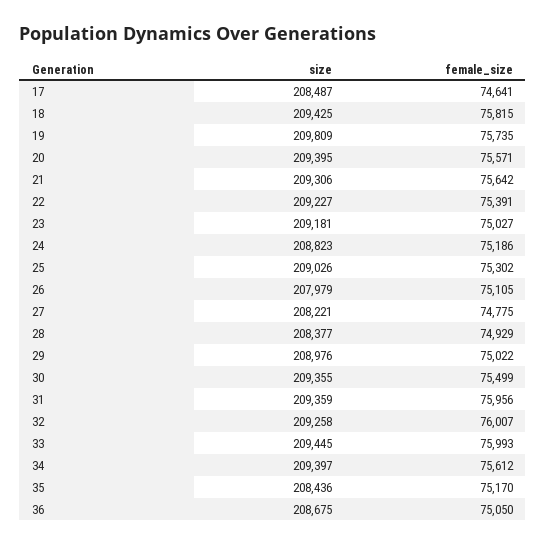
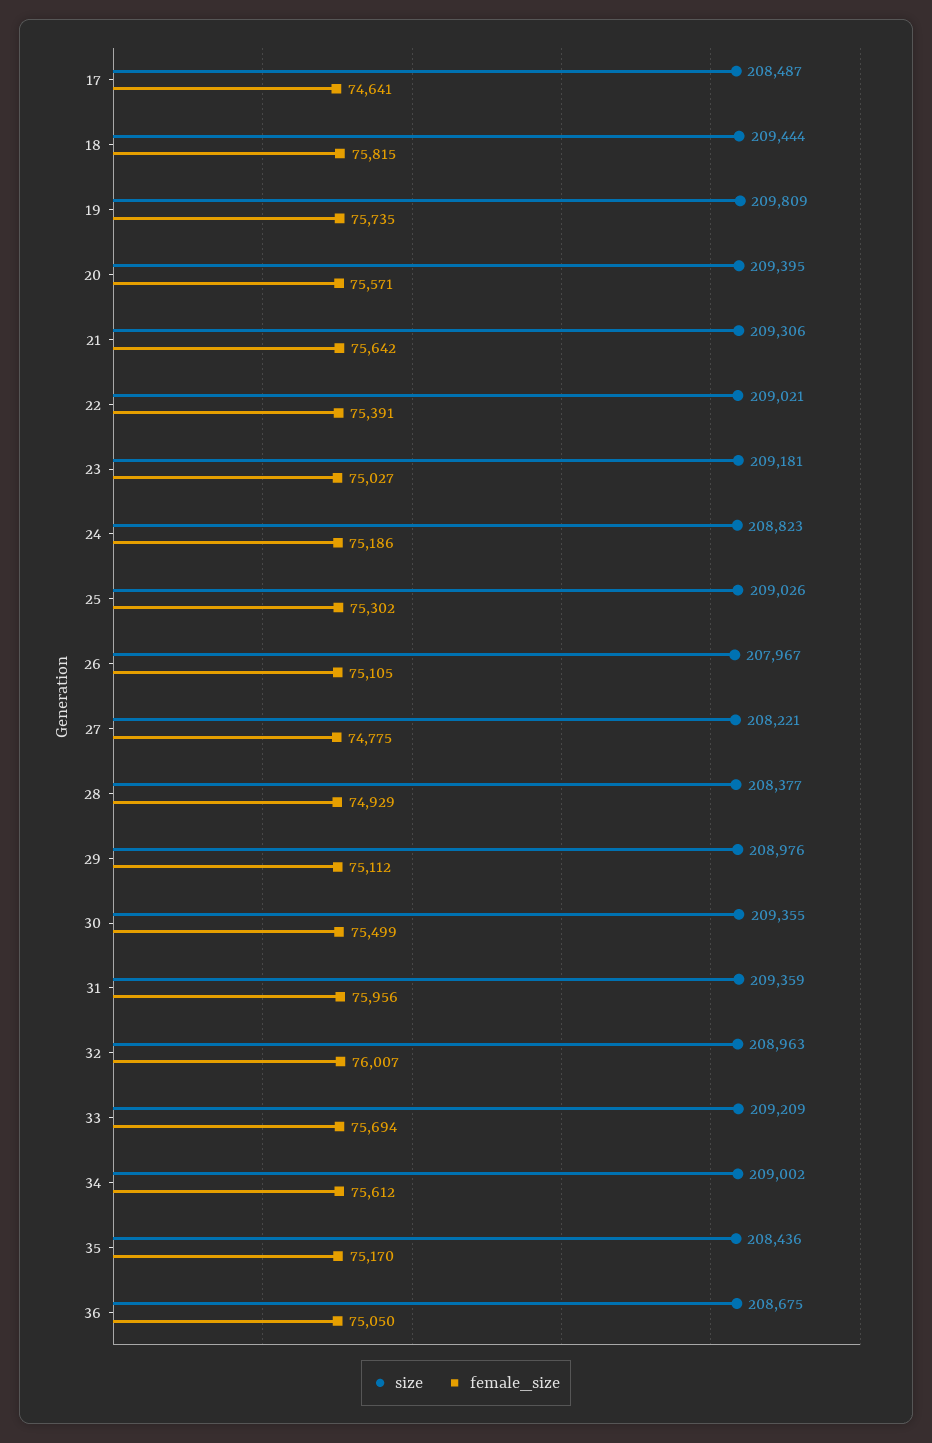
size, 18: 209425 -> 209444
size, 22: 209227 -> 209021
size, 26: 207979 -> 207967
female_size, 29: 75022 -> 75112
size, 32: 209258 -> 208963
size, 33: 209445 -> 209209
female_size, 33: 75993 -> 75694
size, 34: 209397 -> 209002

